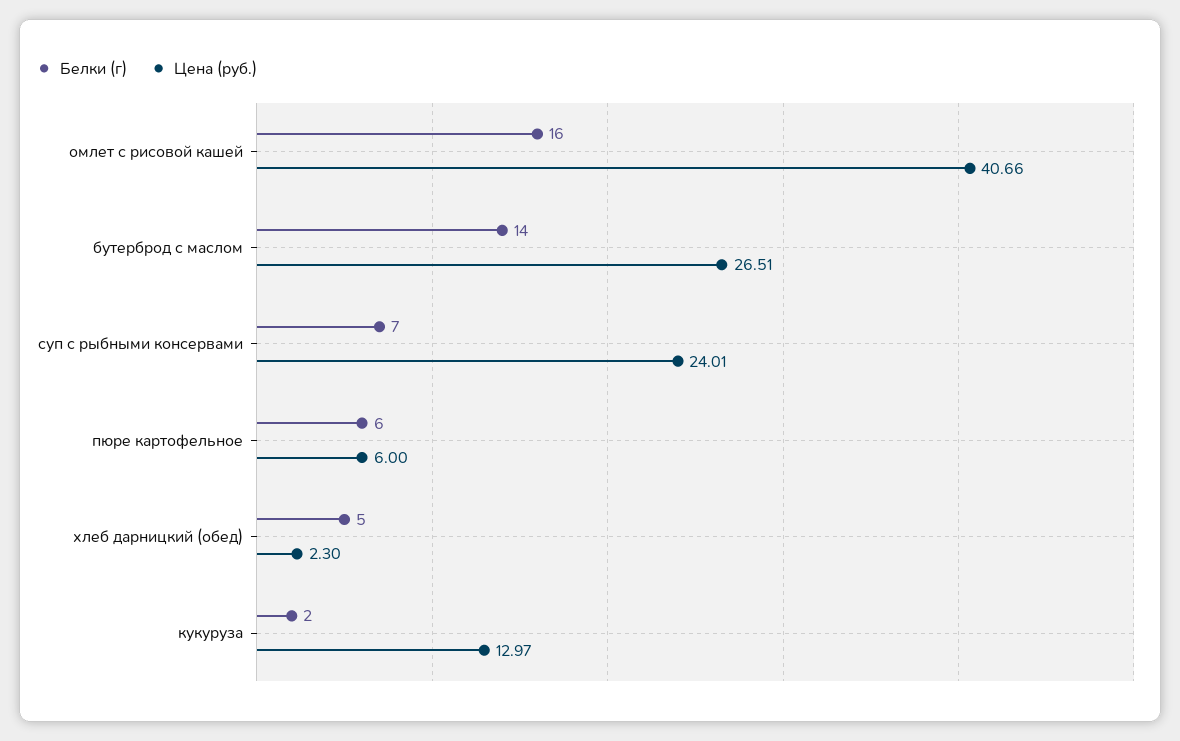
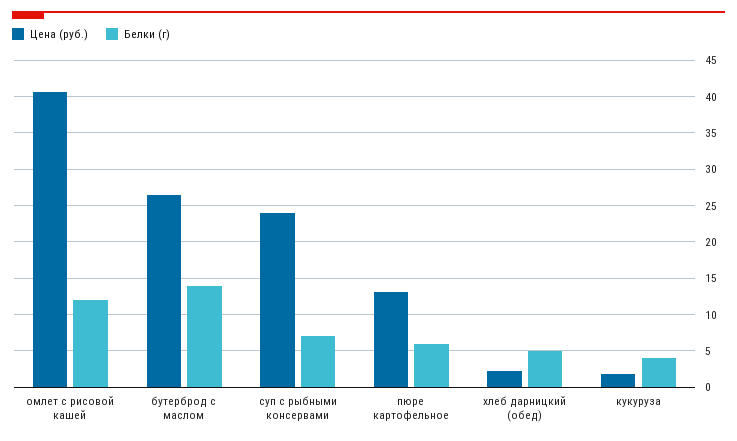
Белки (г), омлет с рисовой кашей: 16 -> 12
Цена (руб.), пюре картофельное: 6 -> 13
Белки (г), кукуруза: 2 -> 4
Цена (руб.), кукуруза: 12.97 -> 2

